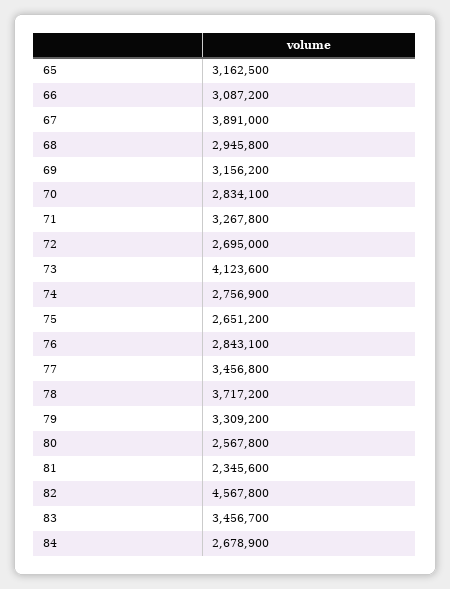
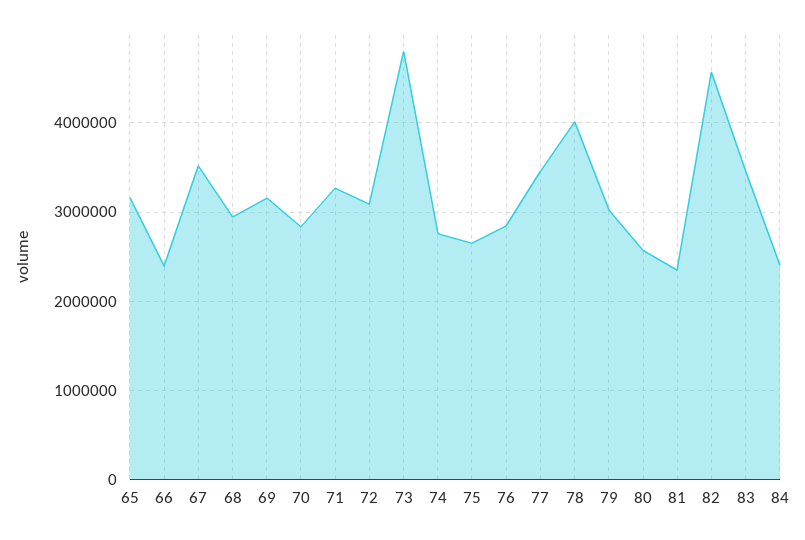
66: 3087200 -> 2400000
67: 3891000 -> 3500000
72: 2695000 -> 3100000
73: 4123600 -> 4800000
78: 3717200 -> 4000000
79: 3309200 -> 3000000
84: 2678900 -> 2400000

